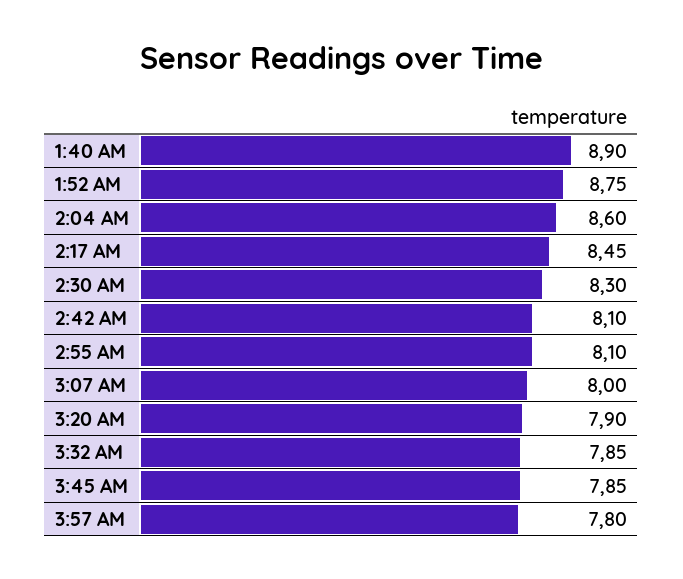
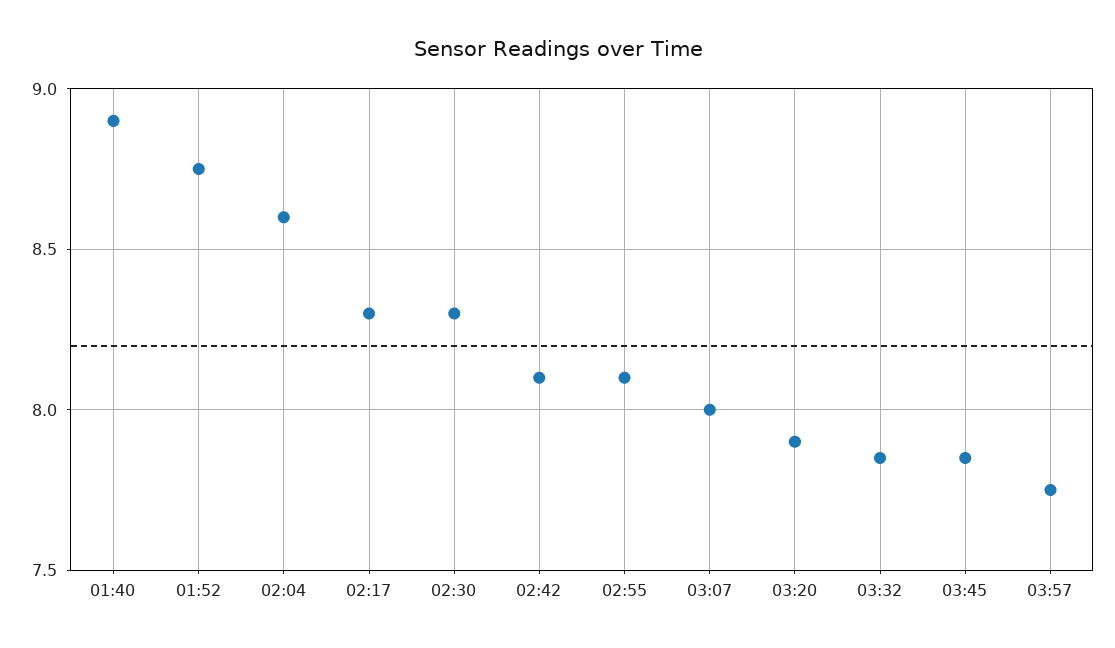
2:17 AM: 8.45 -> 8.3
3:57 AM: 7.8 -> 7.75

